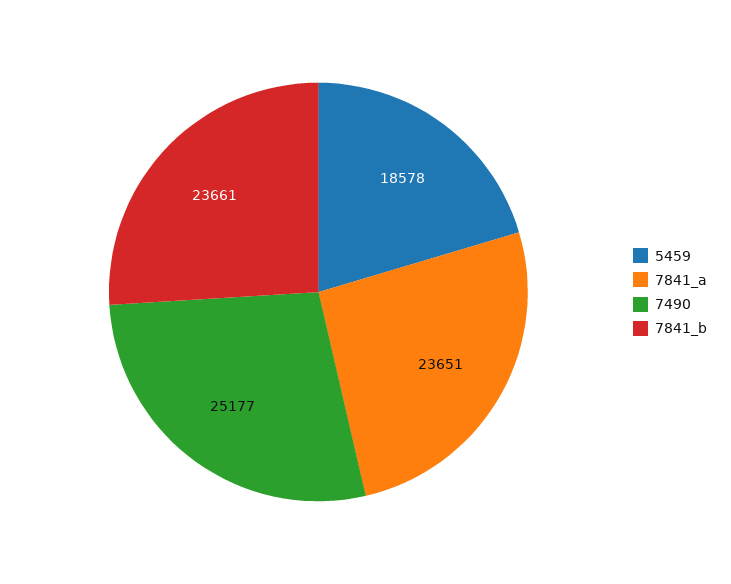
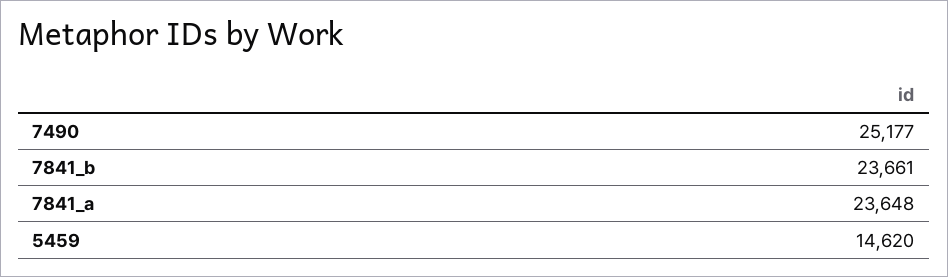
5459: 18578 -> 14620
7841_a: 23651 -> 23648

